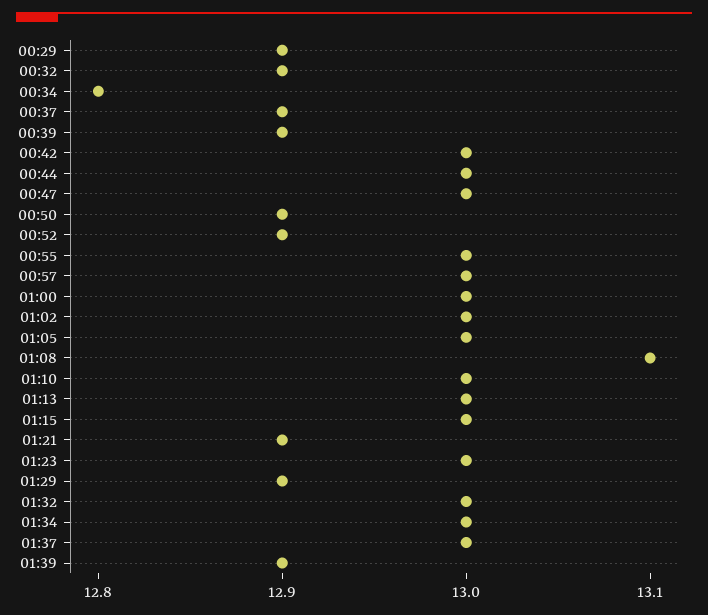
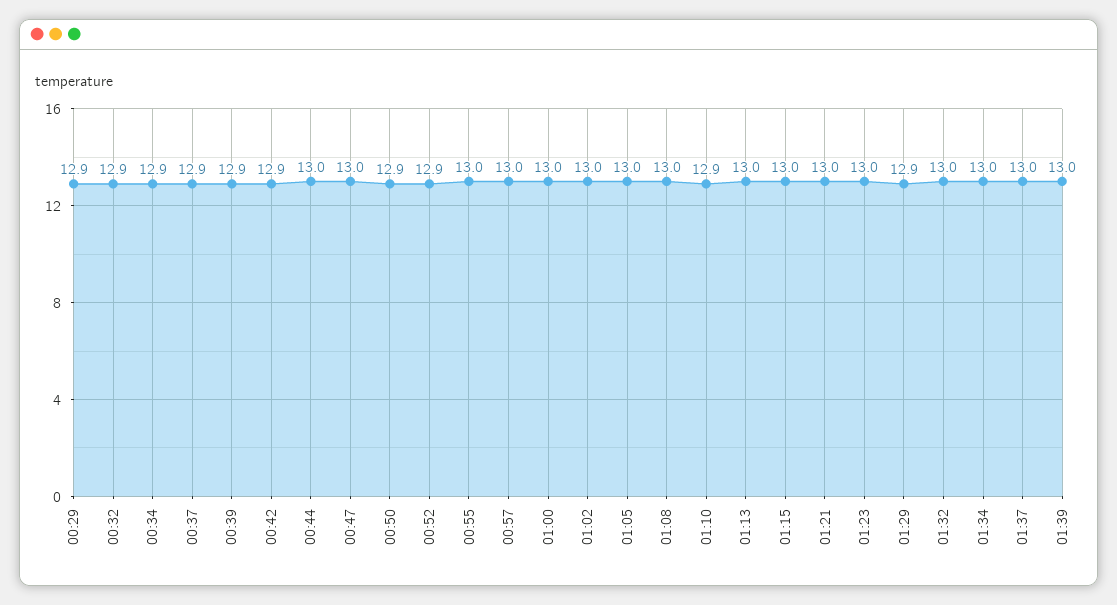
00:34: 12.8 -> 12.9
00:42: 13 -> 12.9
01:08: 13.1 -> 13
01:10: 13 -> 12.9
01:21: 12.9 -> 13
01:39: 12.9 -> 13

